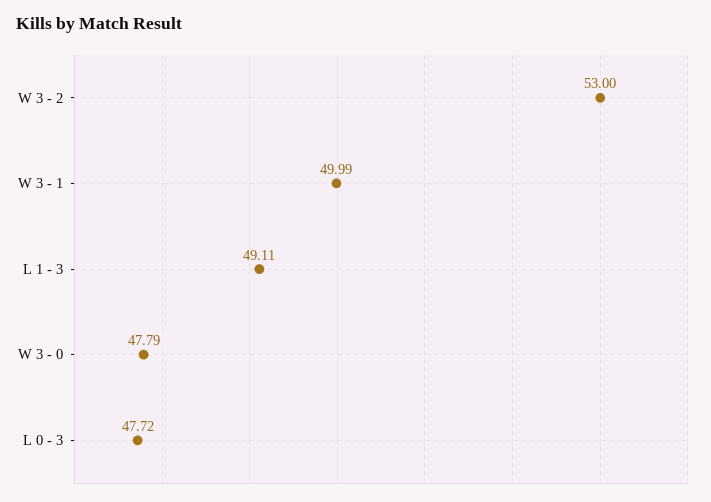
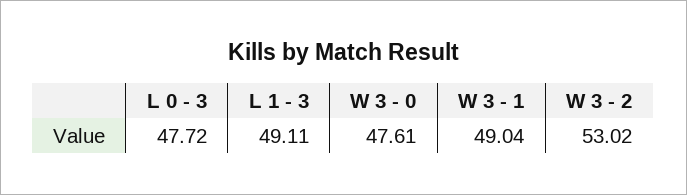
W 3 - 2: 53 -> 53.02
W 3 - 1: 49.99 -> 49.04
W 3 - 0: 47.79 -> 47.61

